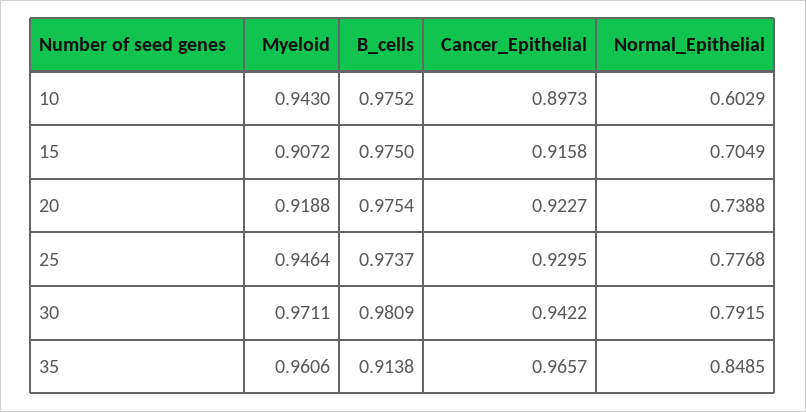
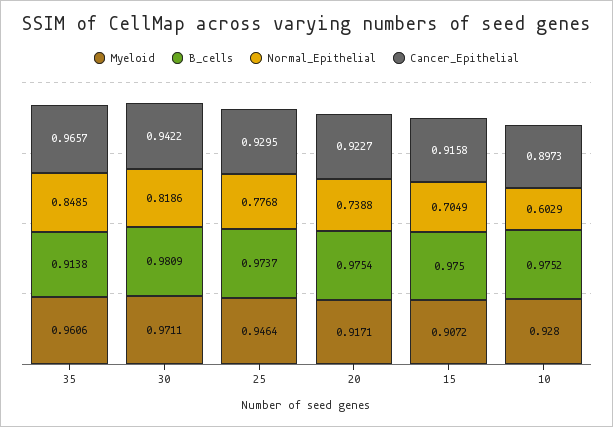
Myeloid, 10: 0.943 -> 0.928
Myeloid, 20: 0.9188 -> 0.9171
Normal_Epithelial, 30: 0.7915 -> 0.8186

